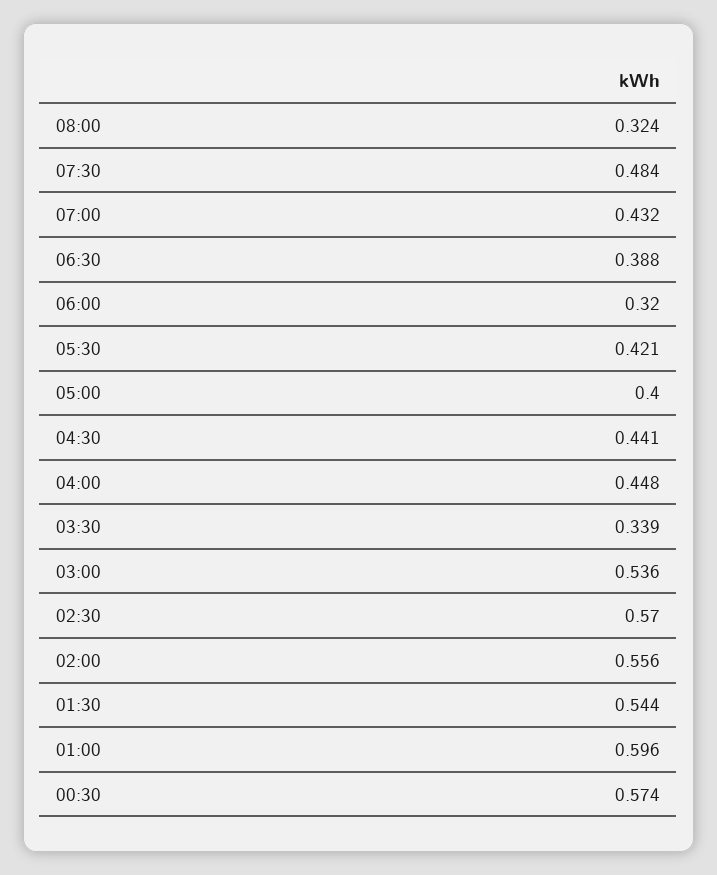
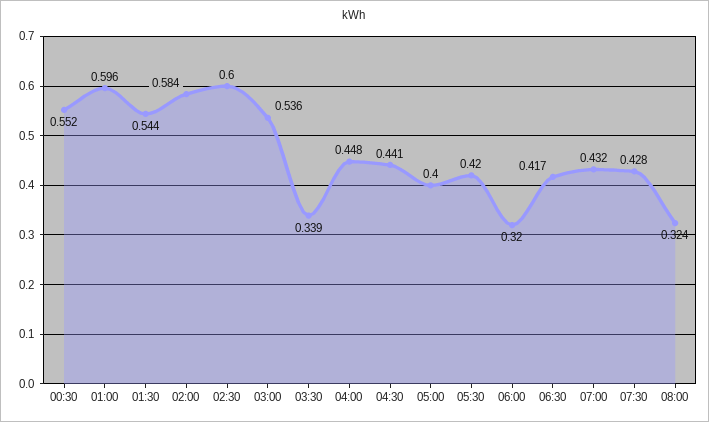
07:30: 0.484 -> 0.428
06:30: 0.388 -> 0.417
05:30: 0.421 -> 0.42
02:30: 0.57 -> 0.6
02:00: 0.556 -> 0.584
00:30: 0.574 -> 0.552

